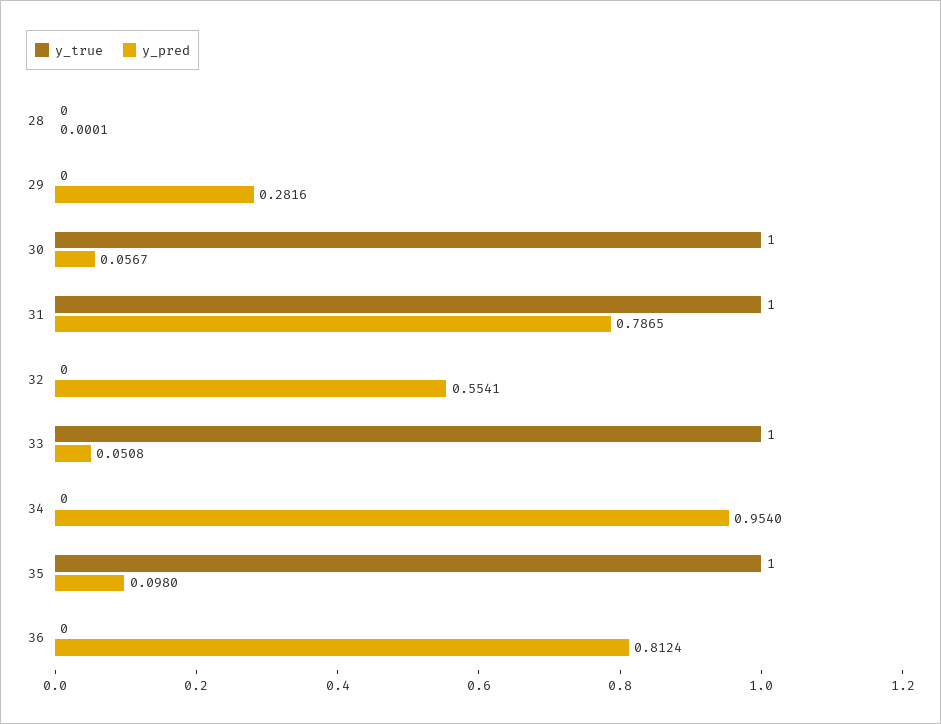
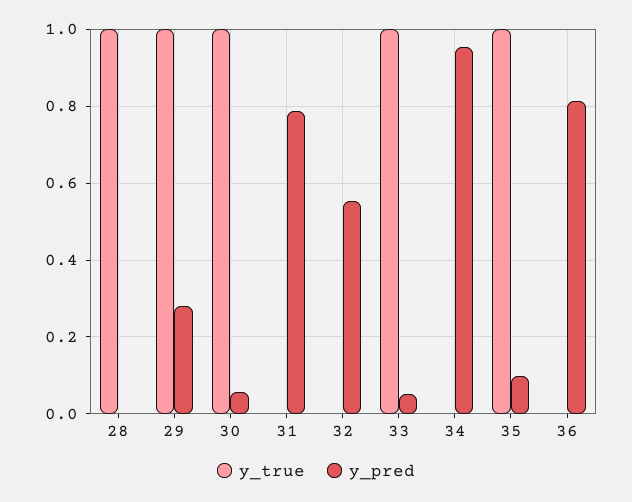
y_true, 28: 0 -> 1
y_true, 29: 0 -> 1
y_true, 31: 1 -> 0

